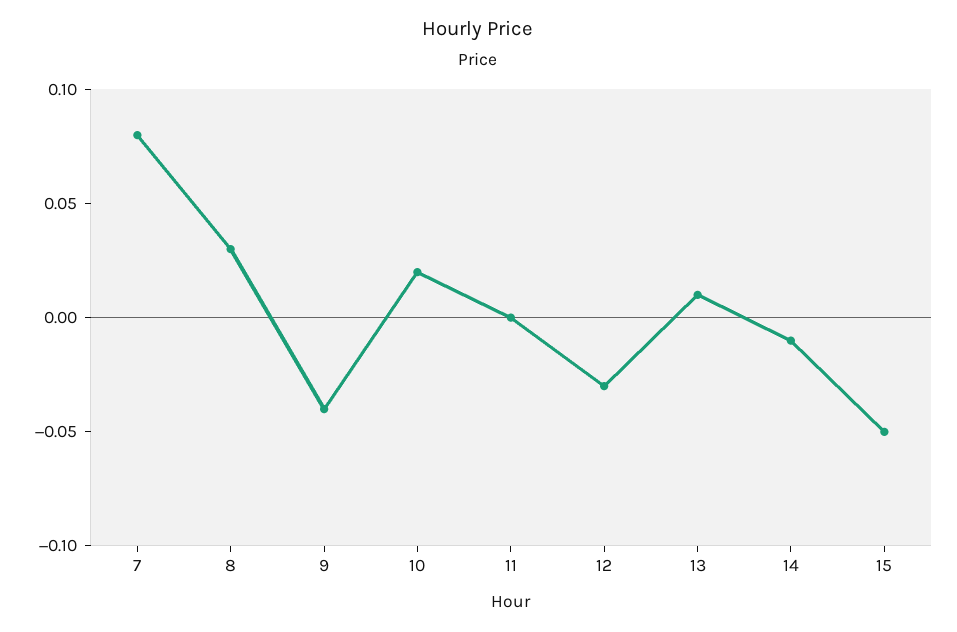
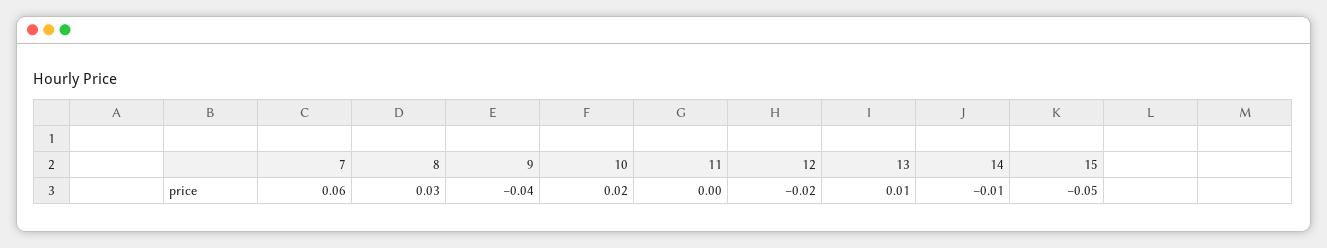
7: 0.08 -> 0.06
12: -0.03 -> -0.02

